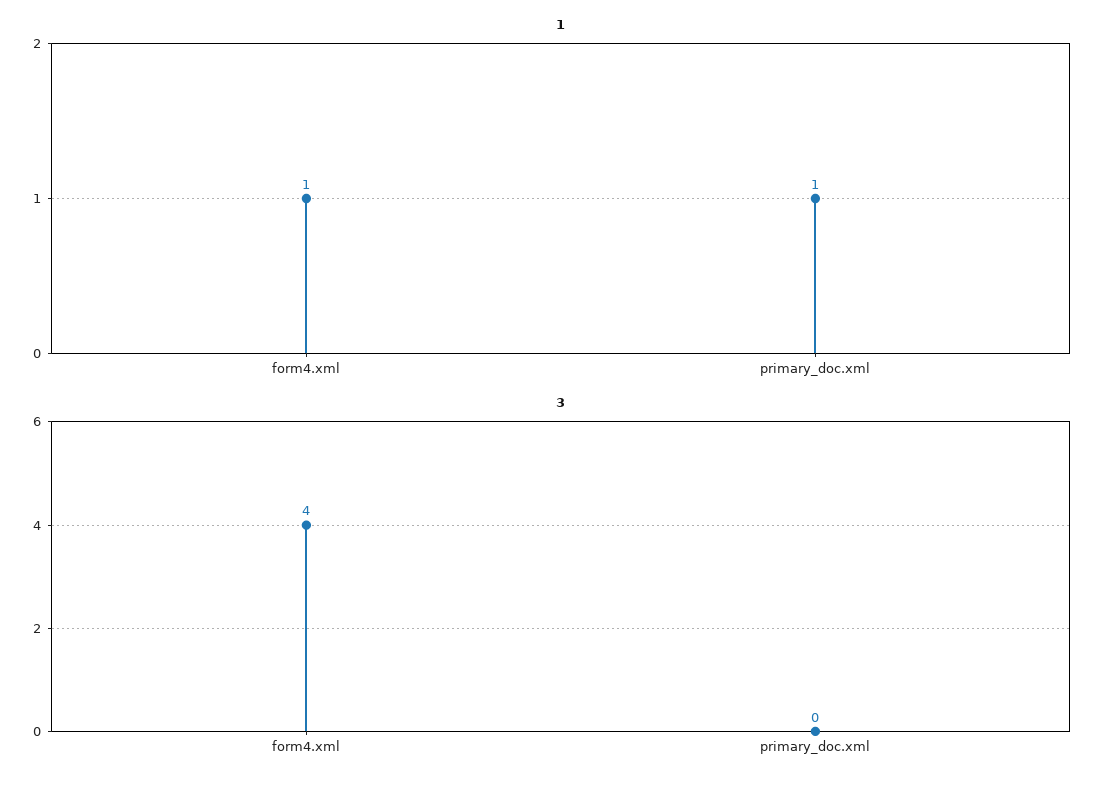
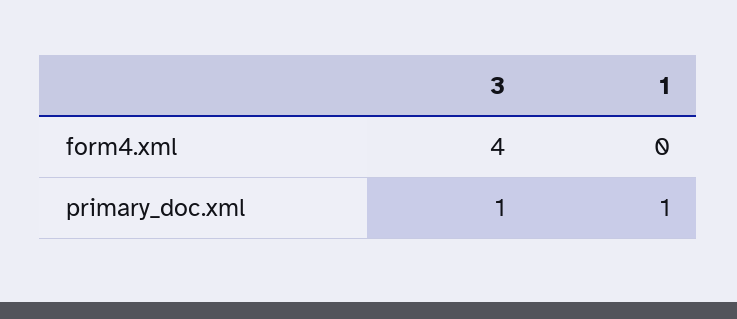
1, form4.xml: 1 -> 0
3, primary_doc.xml: 0 -> 1

